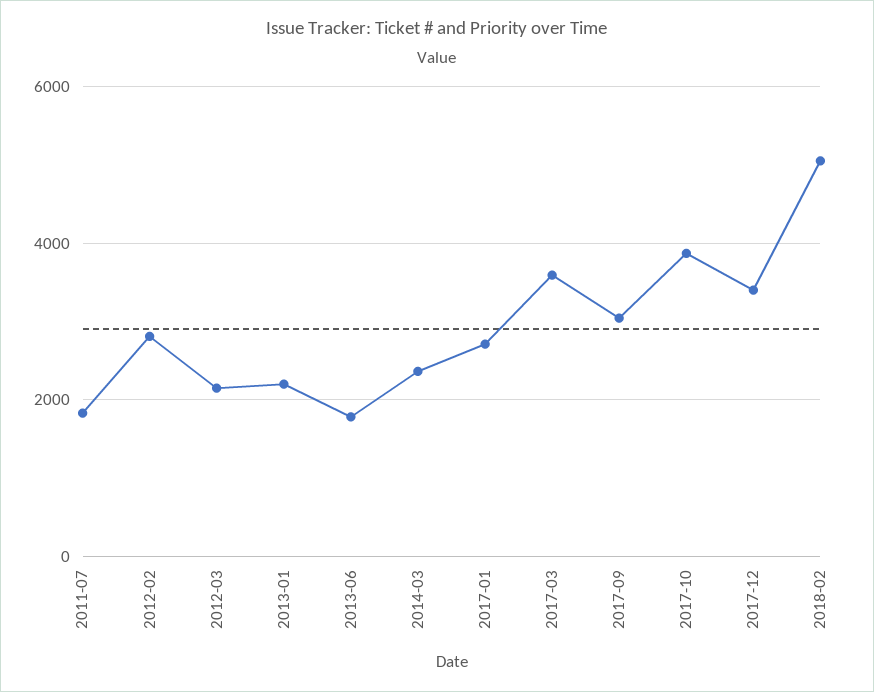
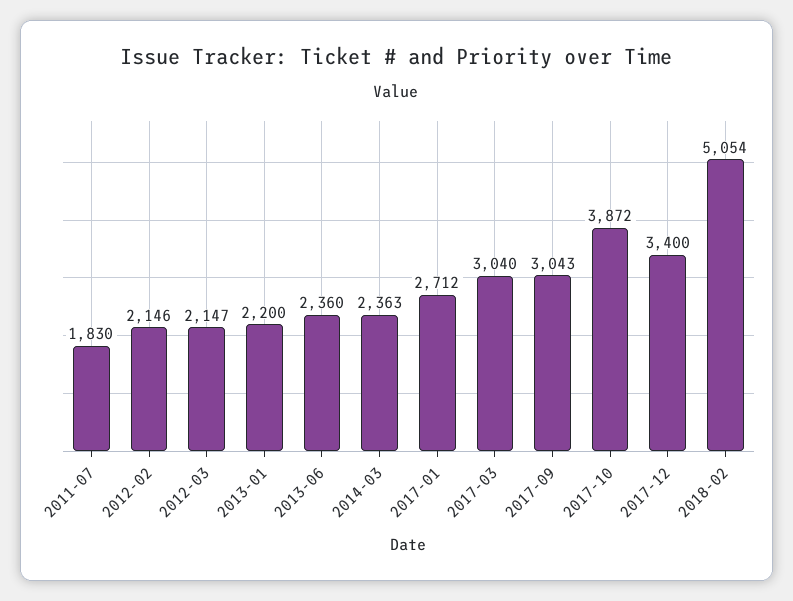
2012-02: 2800 -> 2146
2013-06: 1800 -> 2360
2017-03: 3600 -> 3040

